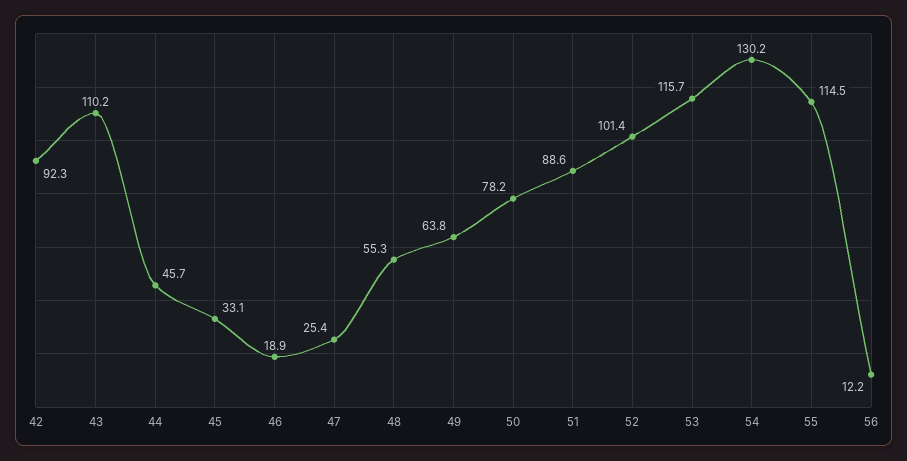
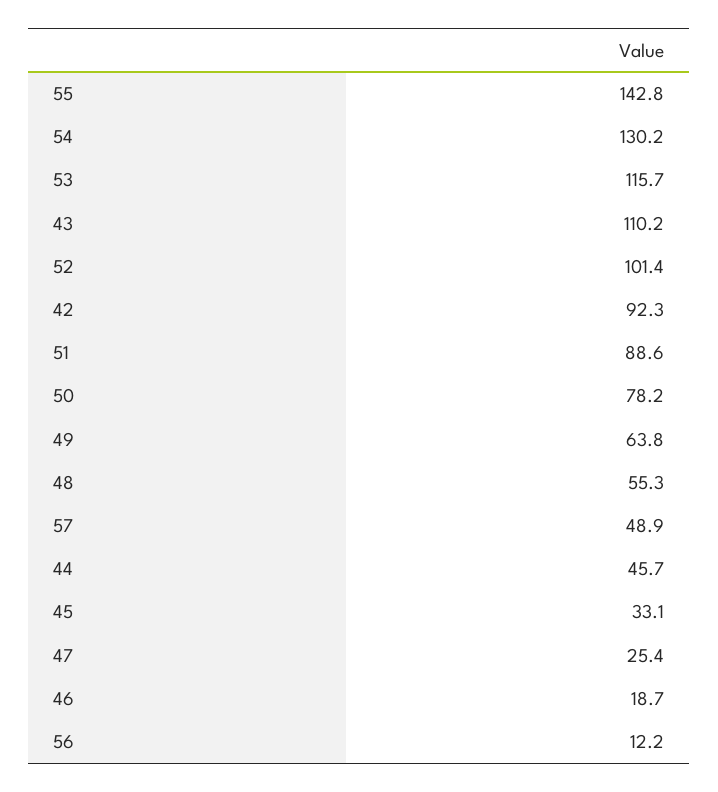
46: 18.9 -> 18.7
55: 114.5 -> 142.8
57: none -> 48.9

